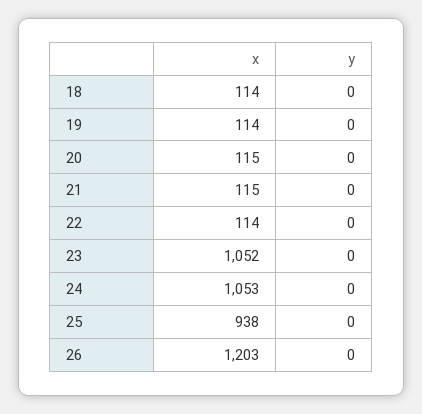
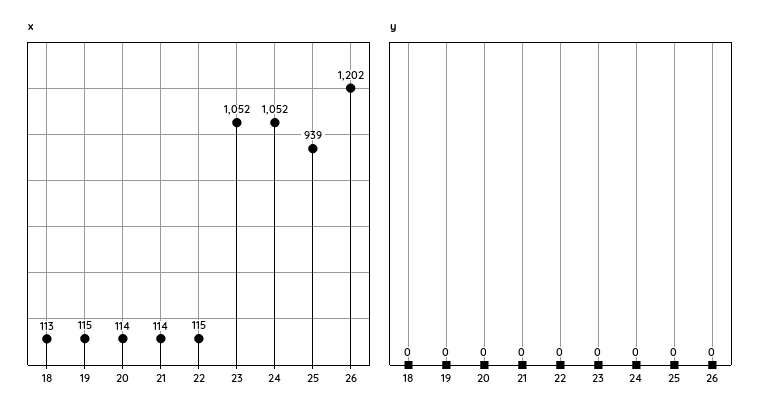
x, 18: 114 -> 113
x, 19: 114 -> 115
x, 20: 115 -> 114
x, 21: 115 -> 114
x, 22: 114 -> 115
x, 24: 1053 -> 1052
x, 25: 938 -> 939
x, 26: 1203 -> 1202

